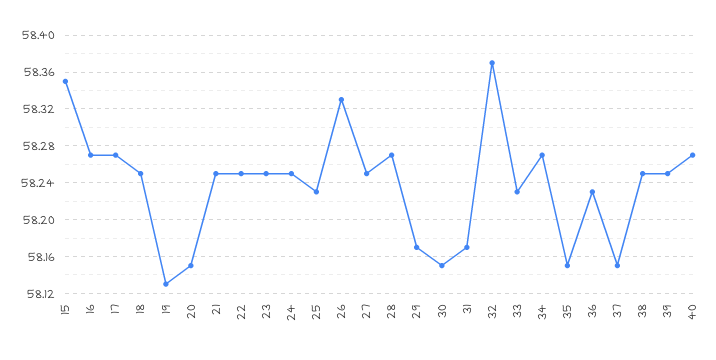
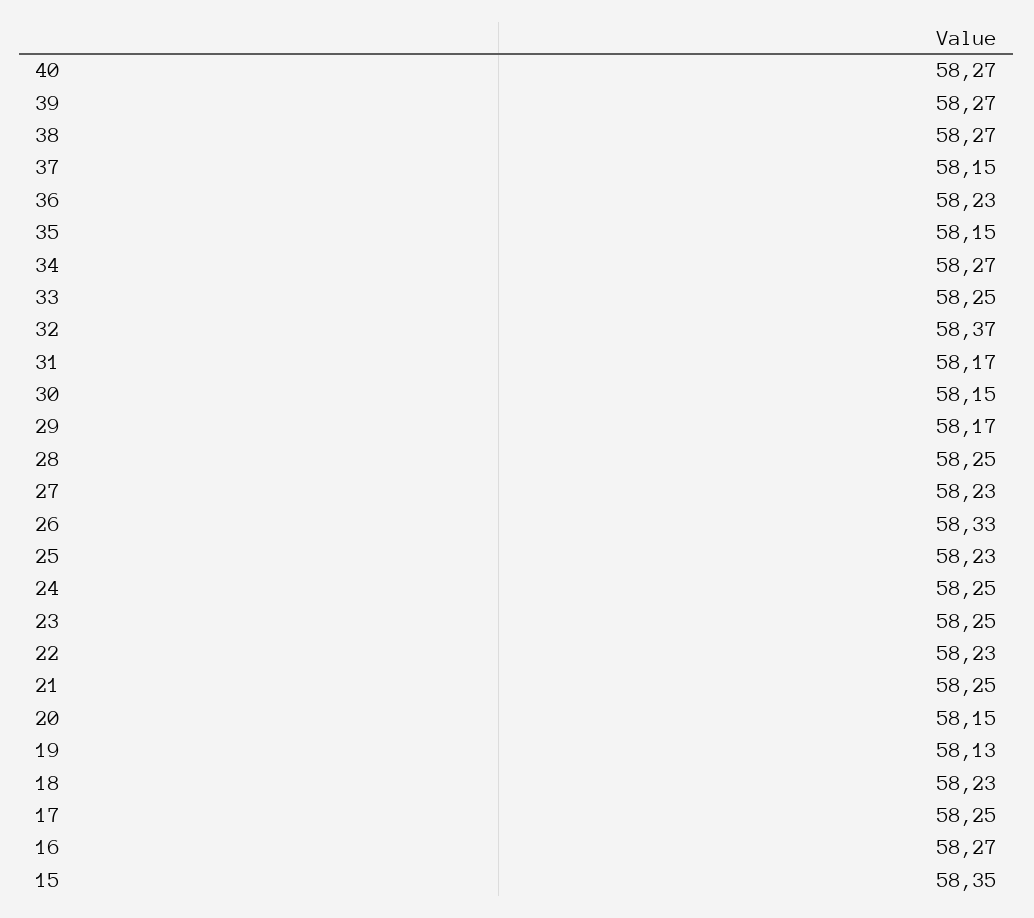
17: 58.27 -> 58.25
18: 58.25 -> 58.23
22: 58.25 -> 58.23
27: 58.25 -> 58.23
28: 58.27 -> 58.25
33: 58.23 -> 58.25
38: 58.25 -> 58.27
39: 58.25 -> 58.27

